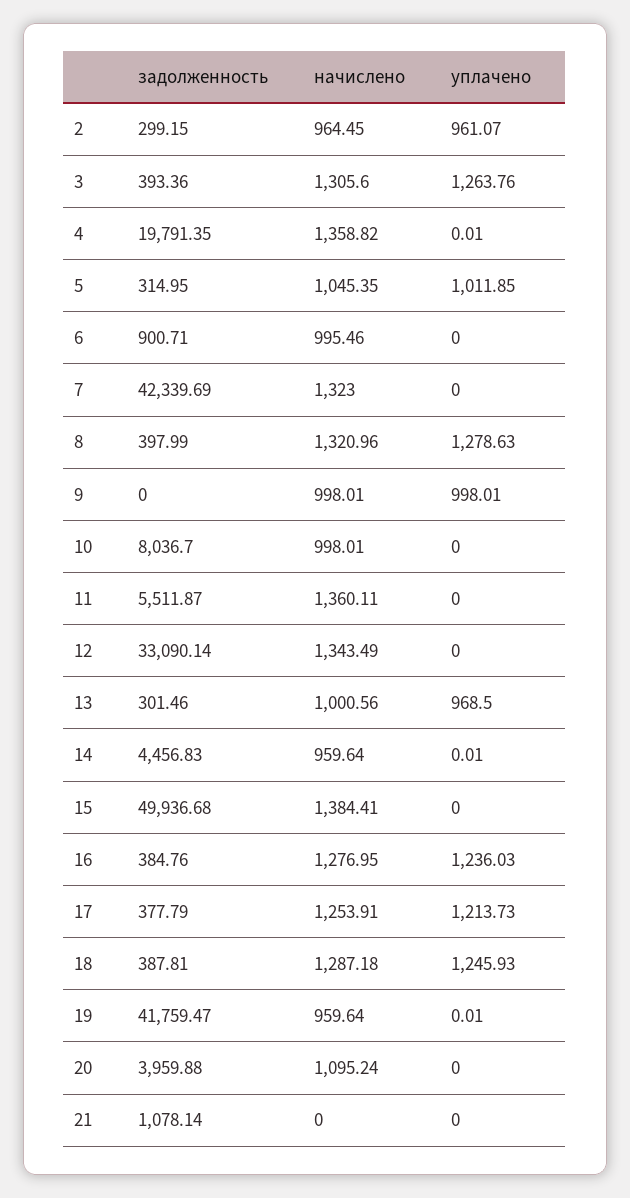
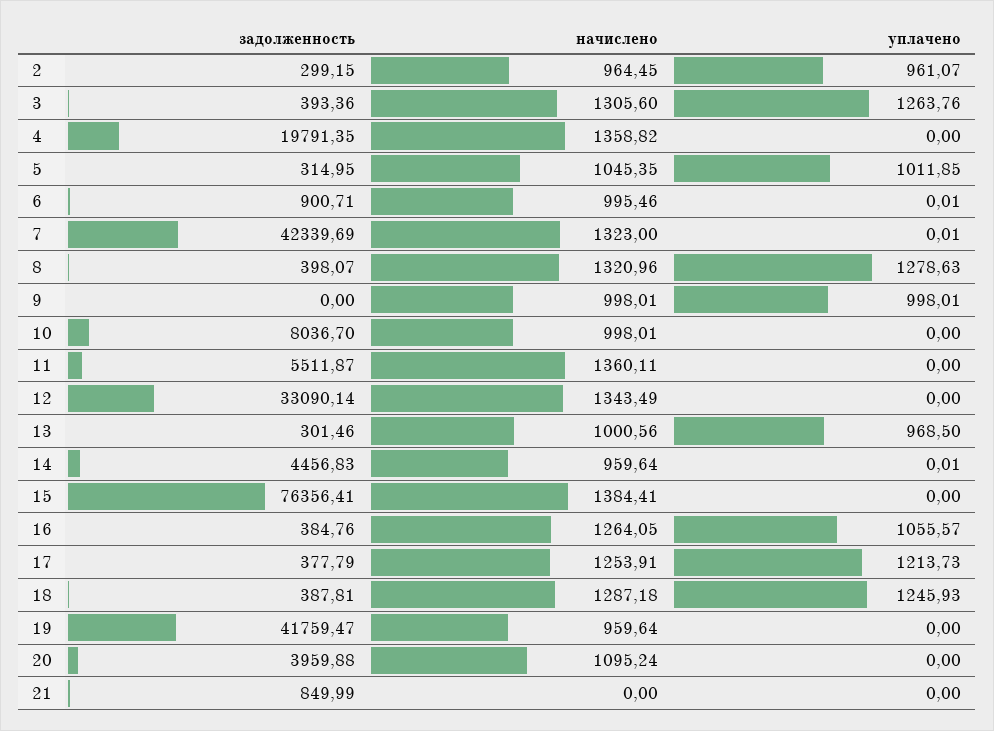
уплачено, 4: 0.01 -> 0
уплачено, 6: 0 -> 0.01
уплачено, 7: 0 -> 0.01
задолженность, 8: 397.99 -> 398.07
задолженность, 15: 49936.68 -> 76356.41
начислено, 16: 1276.95 -> 1264.05
уплачено, 16: 1236.03 -> 1055.57
уплачено, 19: 0.01 -> 0
задолженность, 21: 1078.14 -> 849.99

